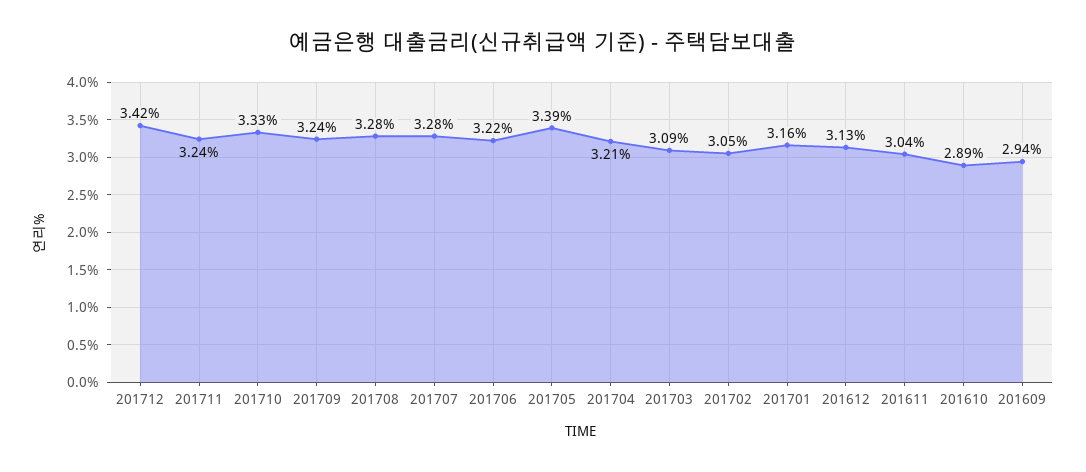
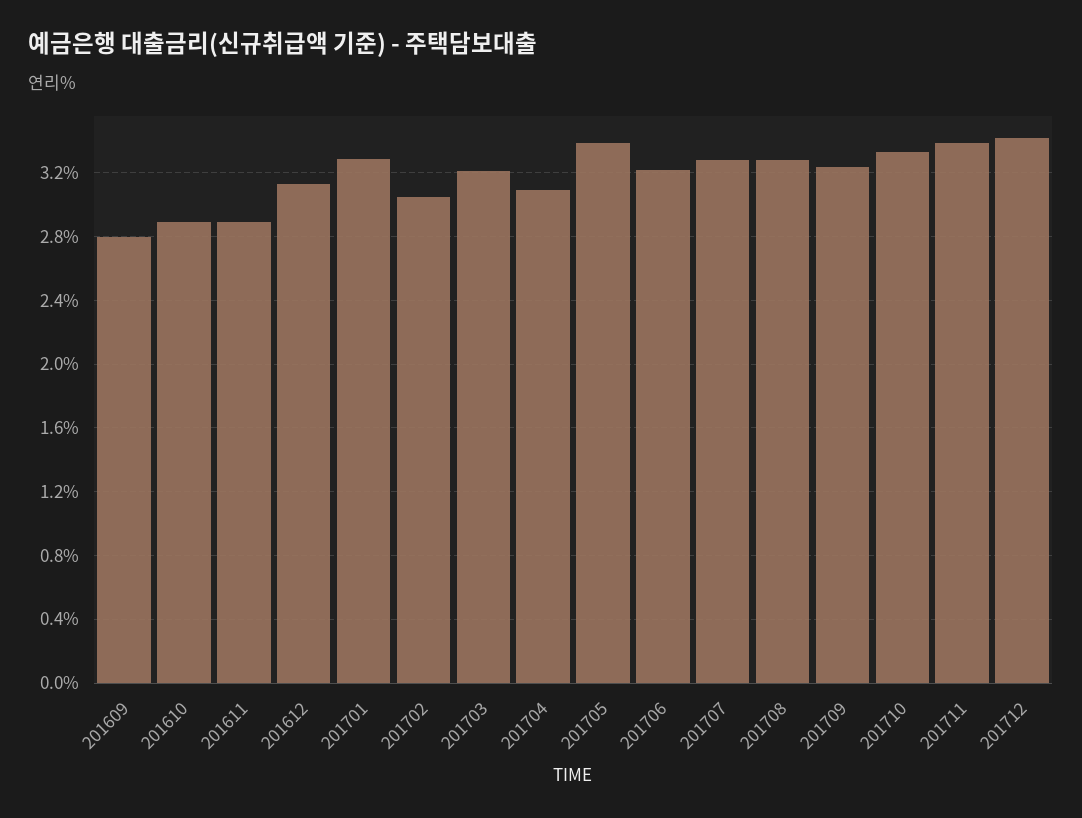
201711: 3.24 -> 3.4
201704: 3.21 -> 3.1
201703: 3.09 -> 3.2
201701: 3.16 -> 3.3
201611: 3.04 -> 2.9
201609: 2.94 -> 2.8

